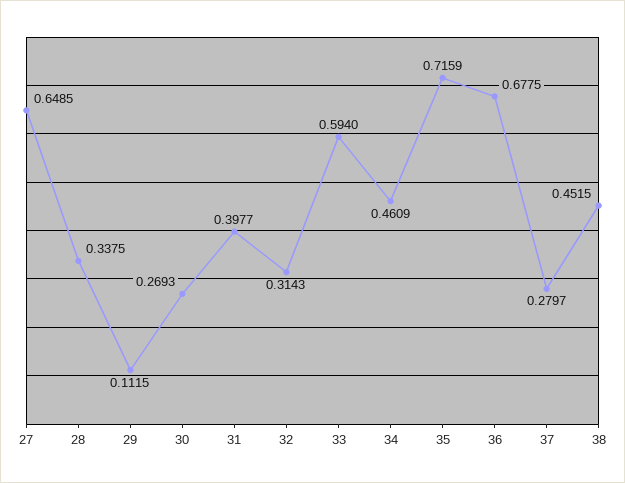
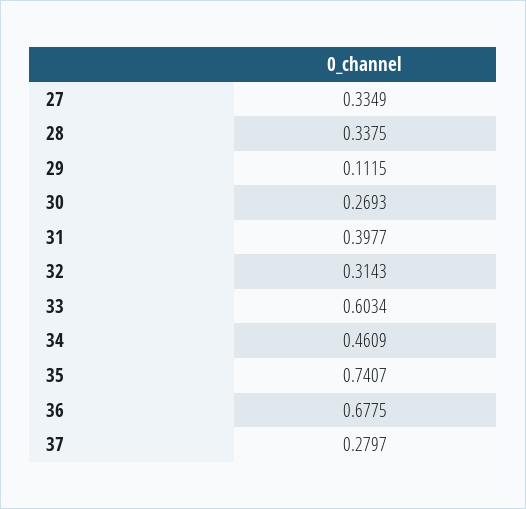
27: 0.6485 -> 0.3349
33: 0.594 -> 0.6034
35: 0.7159 -> 0.7407
38: 0.4515 -> none

